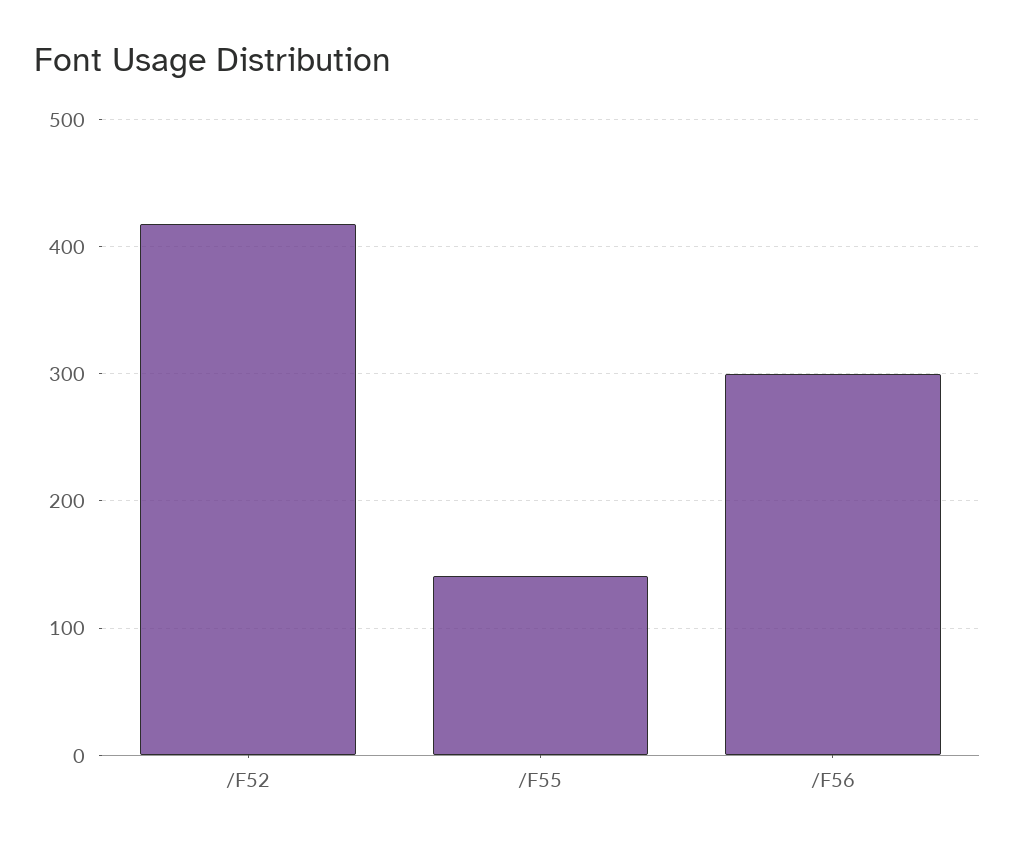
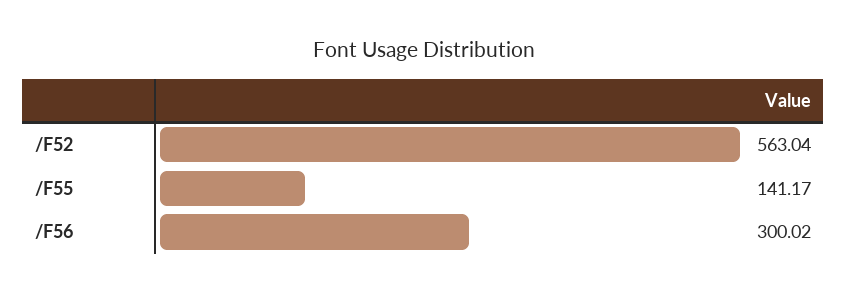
/F52: 420 -> 563.04

